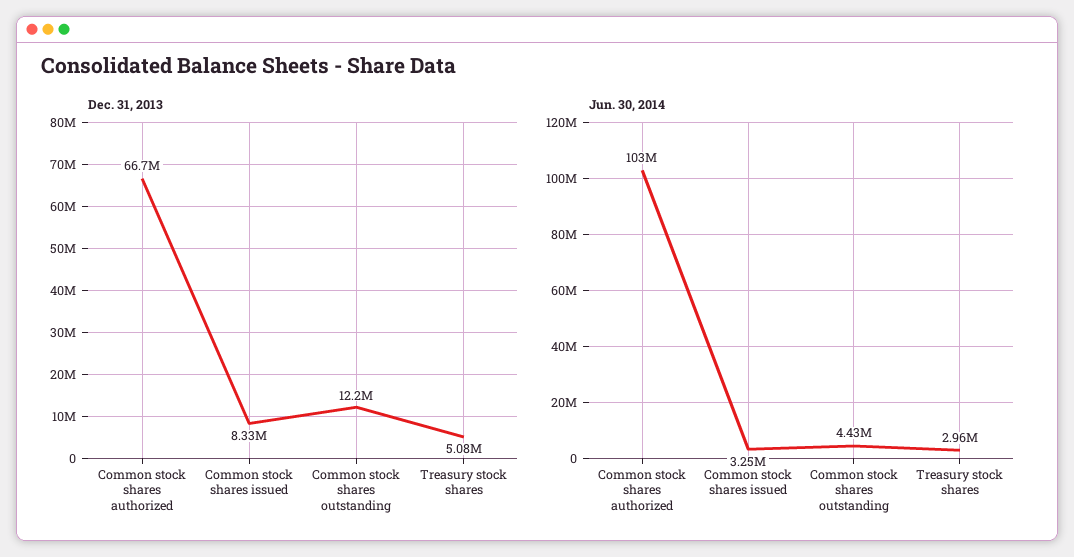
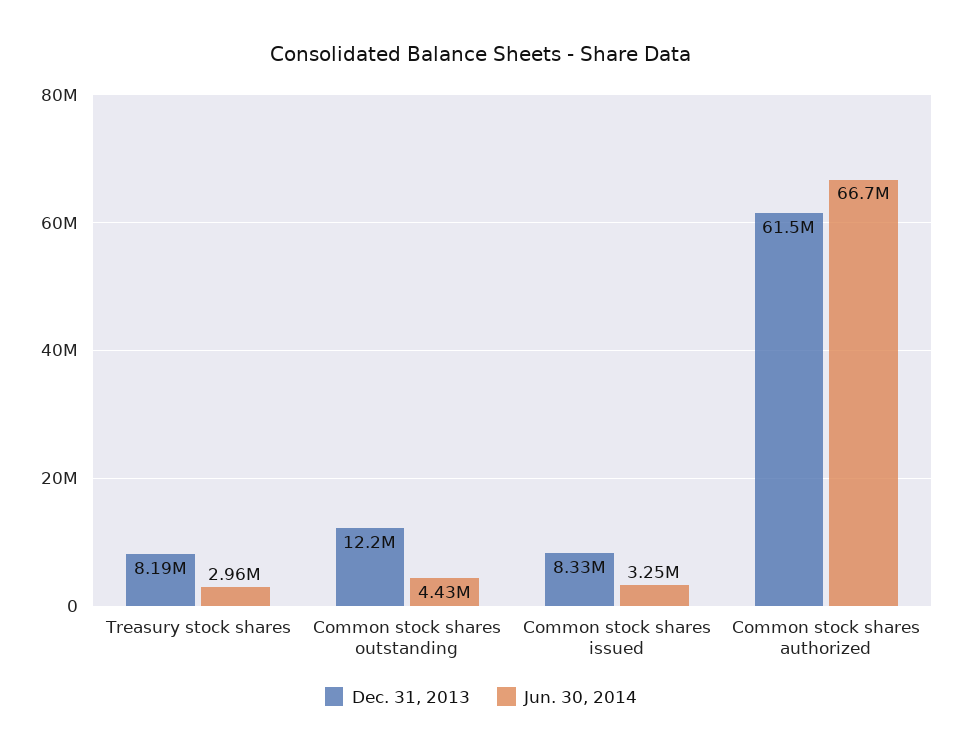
Dec. 31, 2013, Common stock shares authorized: 66700000 -> 61500000
Dec. 31, 2013, Treasury stock shares: 5080000 -> 8190000
Jun. 30, 2014, Common stock shares authorized: 103000000 -> 66700000

